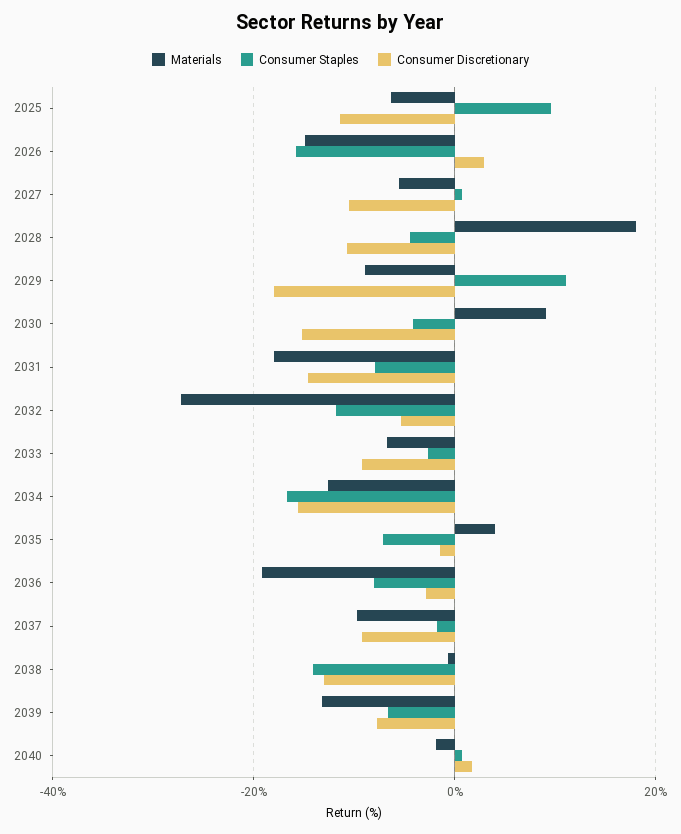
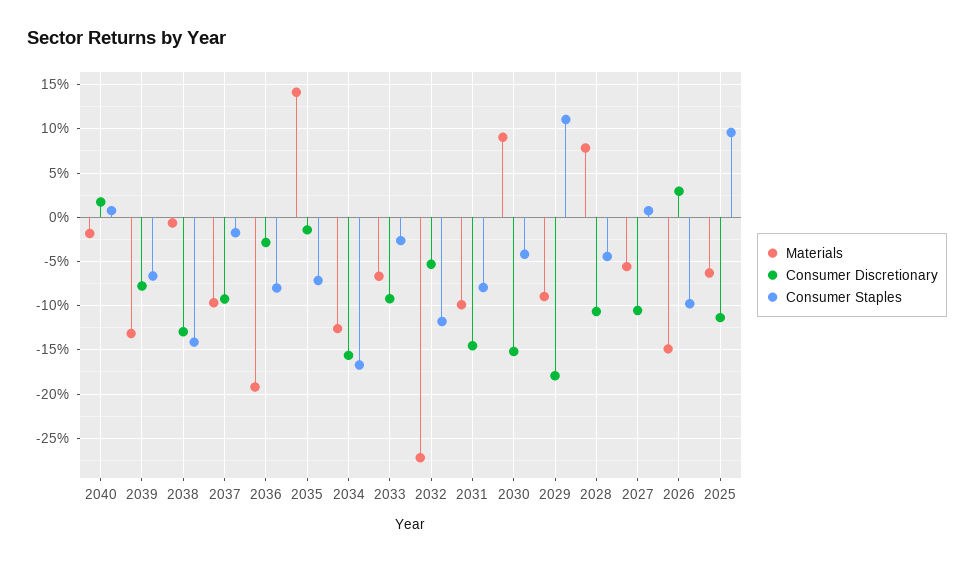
Consumer Staples, 2026: -16 -> -10
Materials, 2028: 18 -> 8
Materials, 2031: -18 -> -10
Materials, 2035: 4 -> 14

